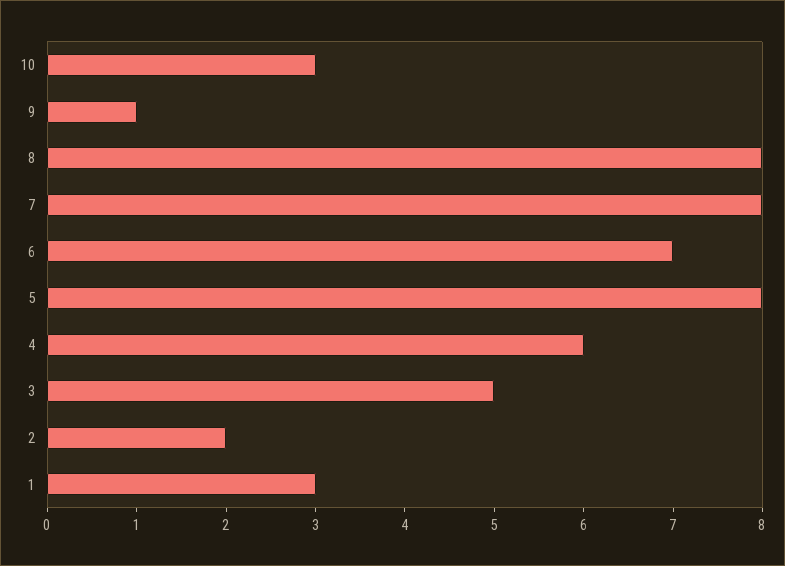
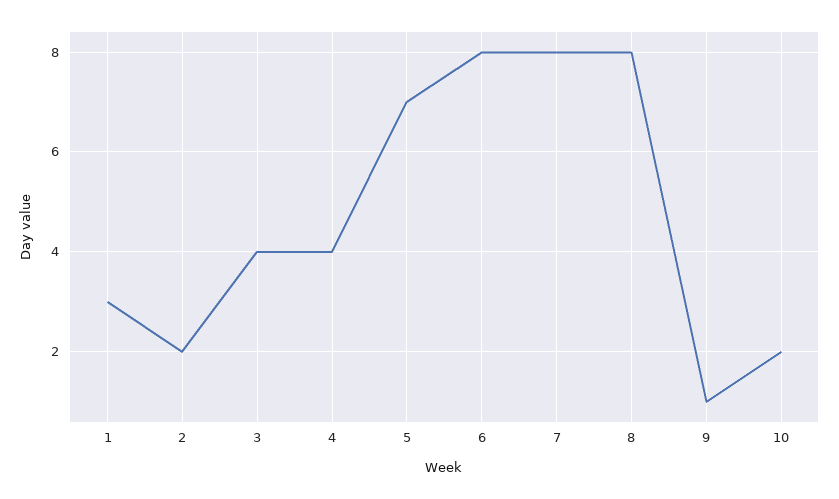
10: 3 -> 2
6: 7 -> 8
5: 8 -> 7
4: 6 -> 4
3: 5 -> 4

